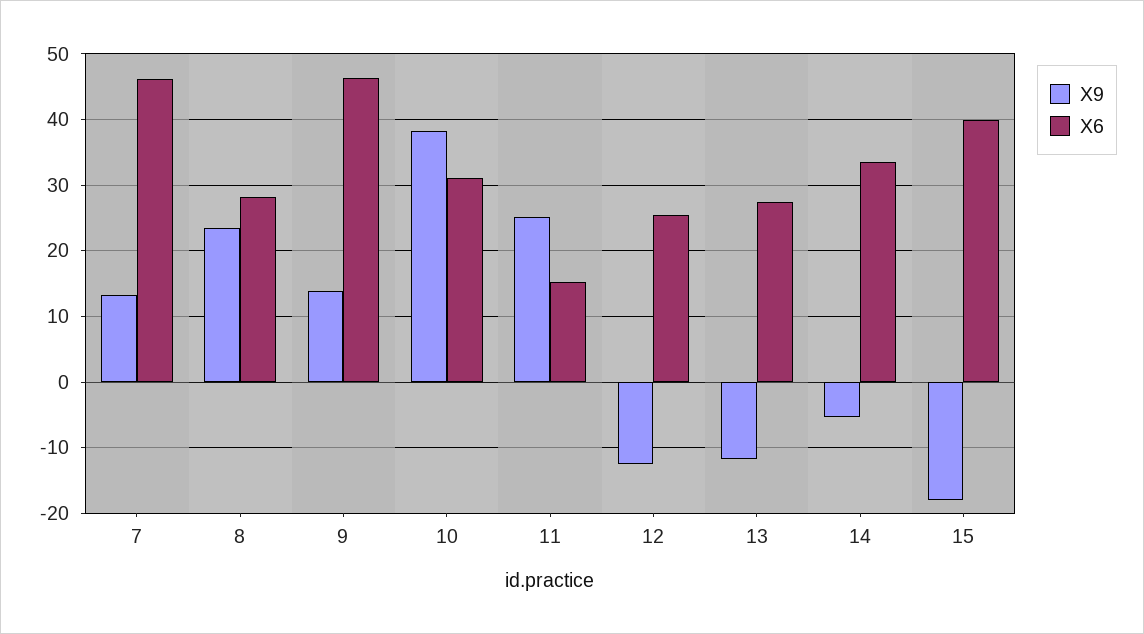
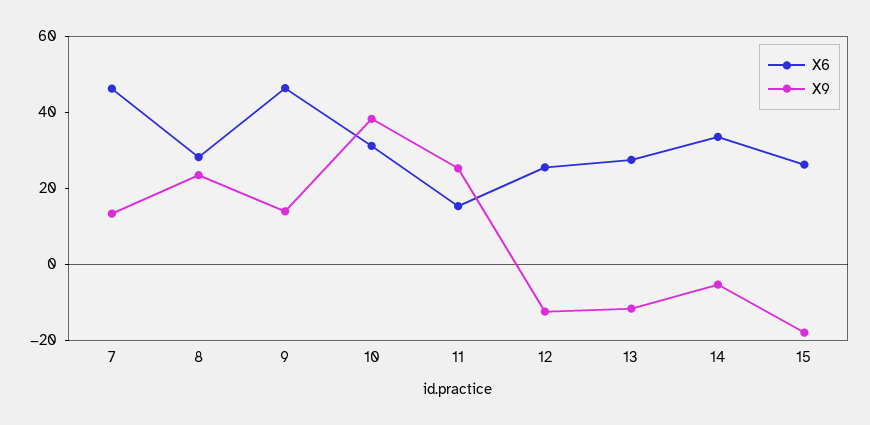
X6, 15: 40 -> 25

